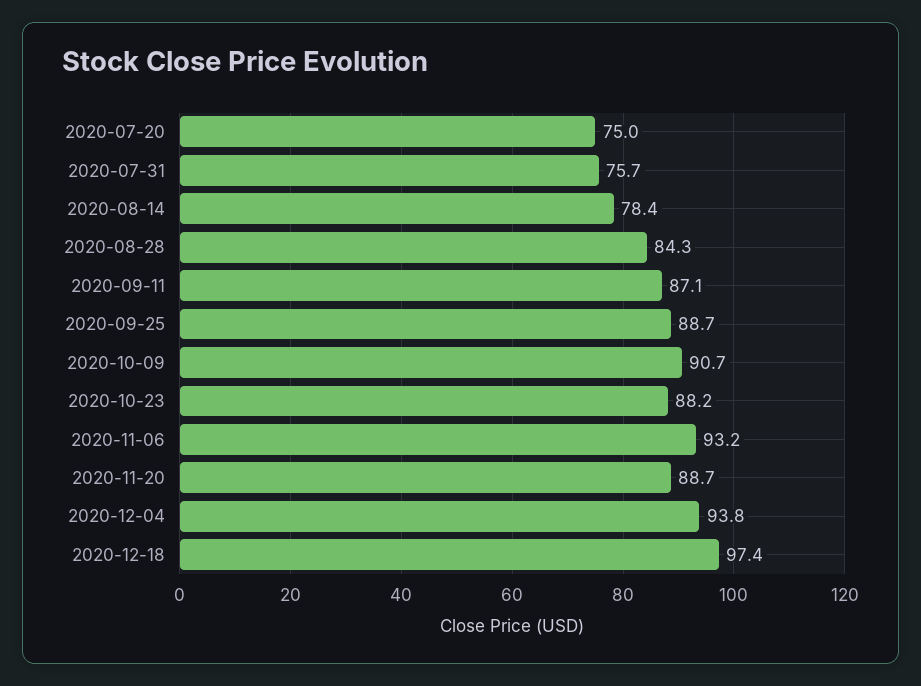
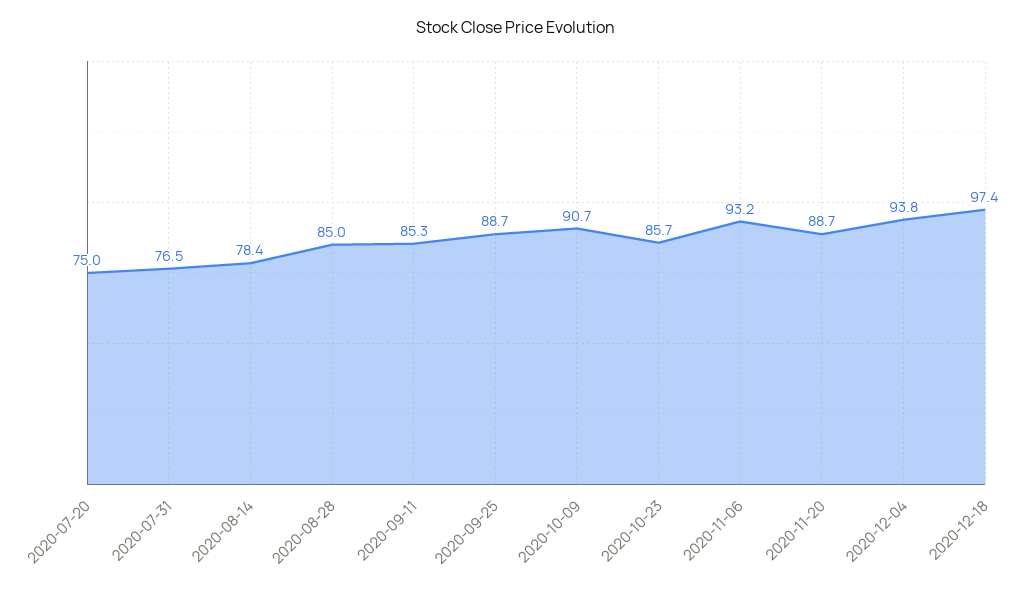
2020-07-31: 75.7 -> 76.5
2020-08-28: 84.3 -> 85
2020-09-11: 87.1 -> 85.3
2020-10-23: 88.2 -> 85.7

